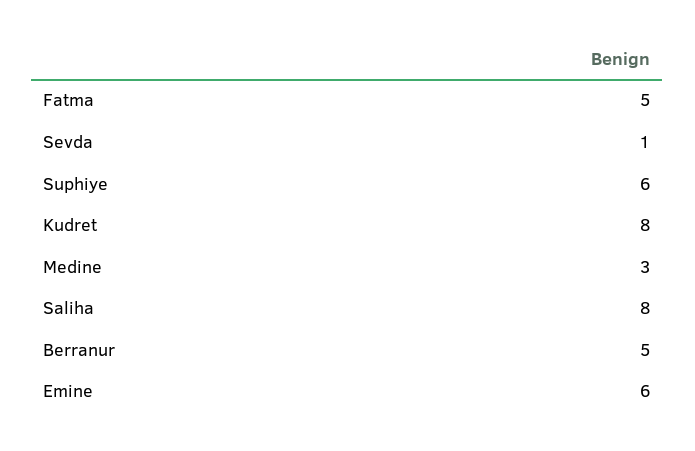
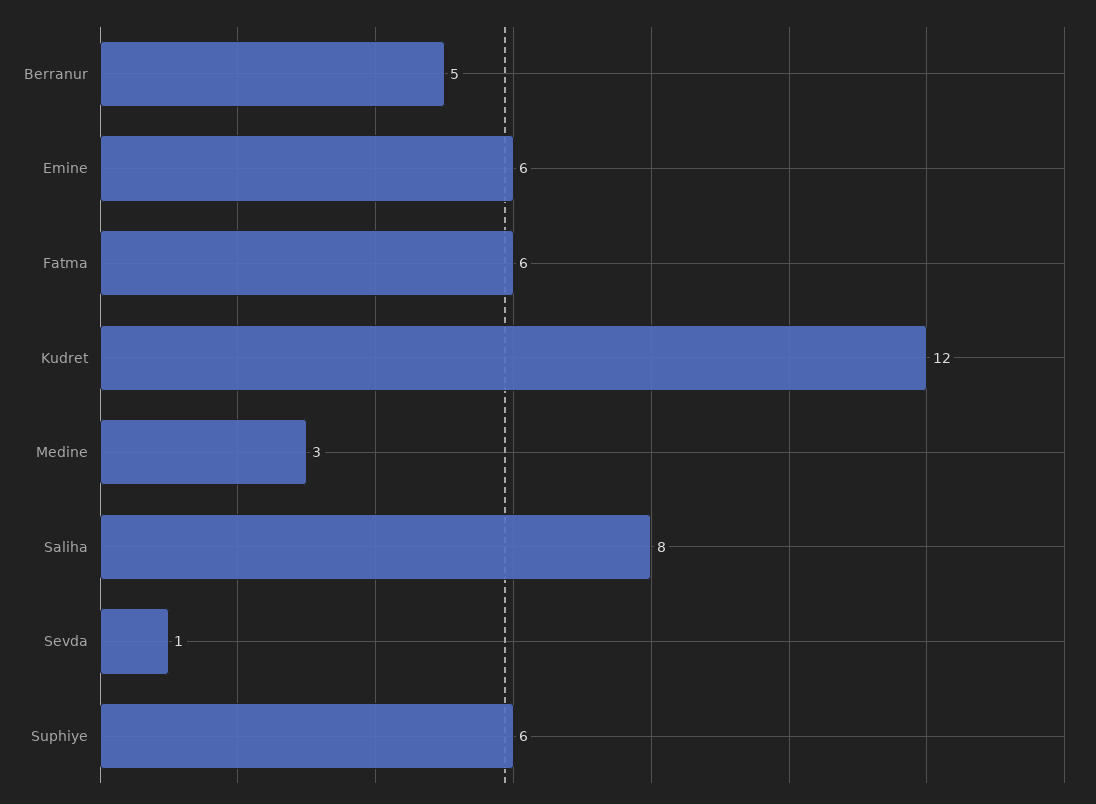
Fatma: 5 -> 6
Kudret: 8 -> 12

